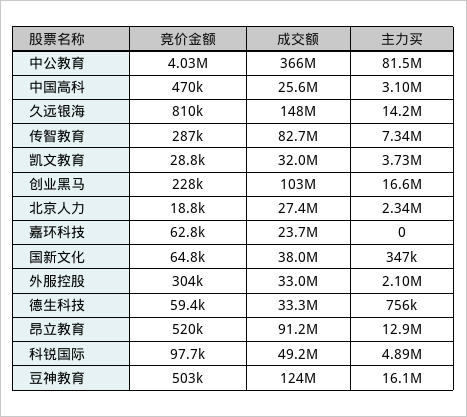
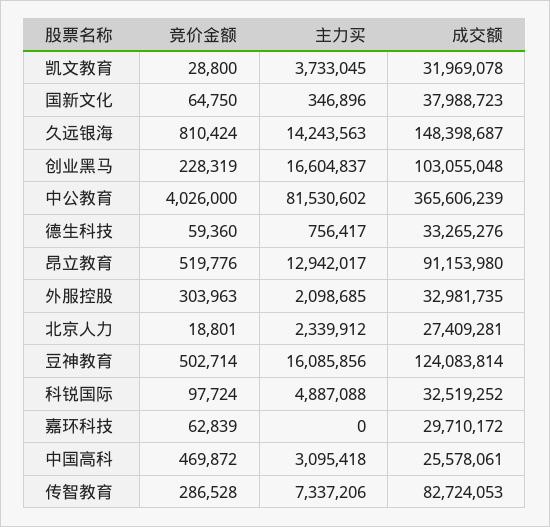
成交额, 嘉环科技: 23700000 -> 29710172
成交额, 科锐国际: 49200000 -> 32519252

